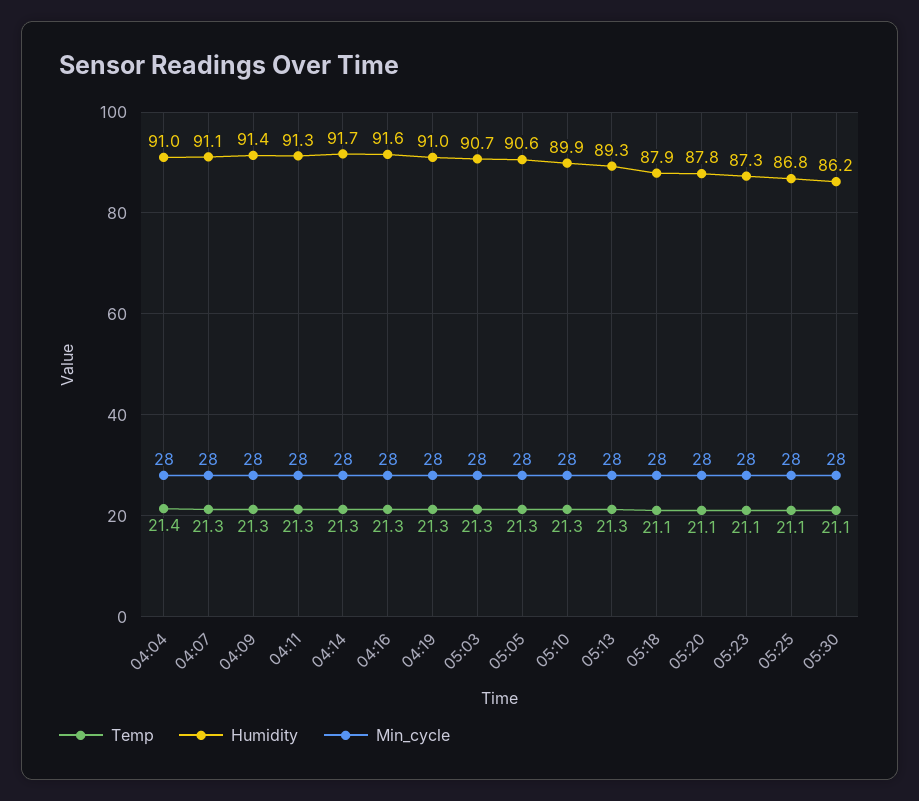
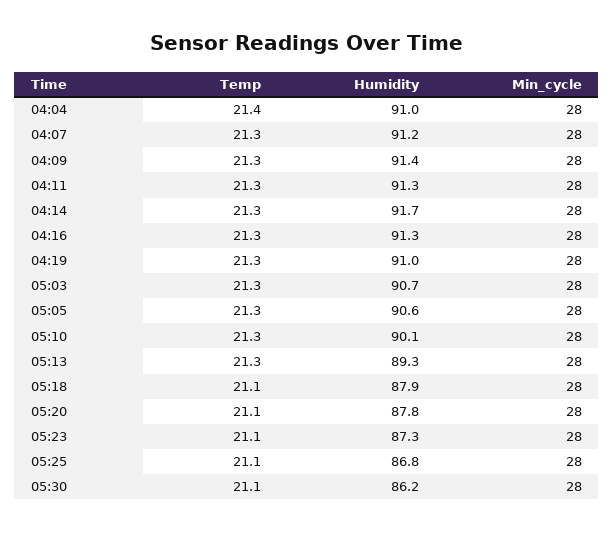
Humidity, 04:07: 91.1 -> 91.2
Humidity, 04:16: 91.6 -> 91.3
Humidity, 05:10: 89.9 -> 90.1

